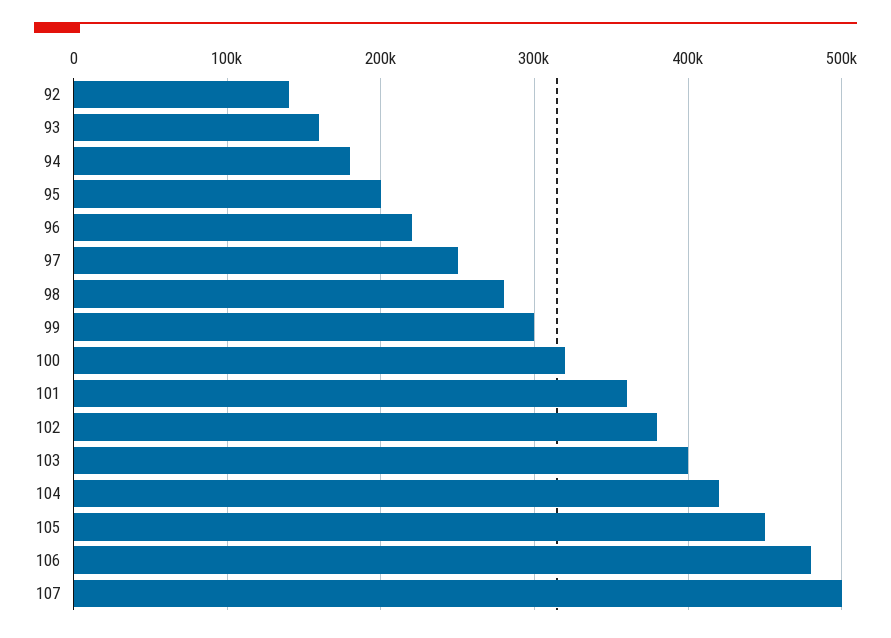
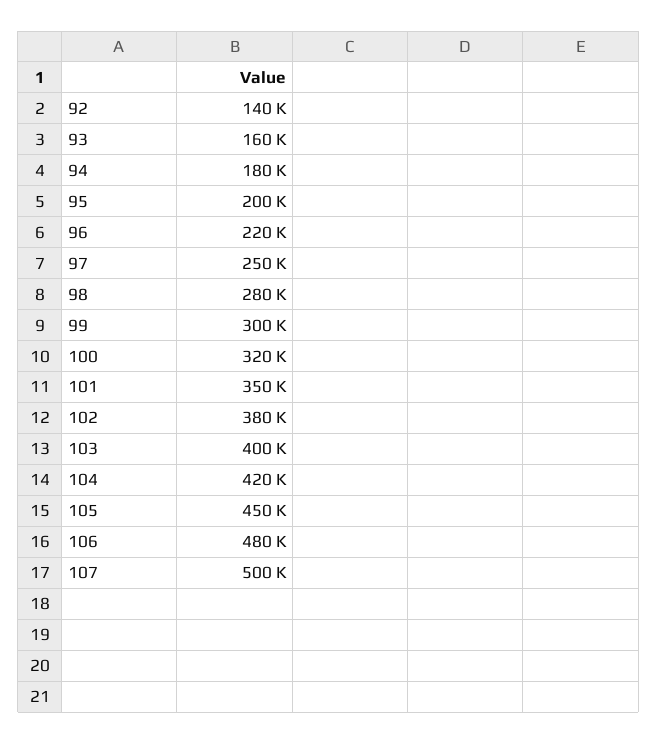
101: 360000 -> 350000

